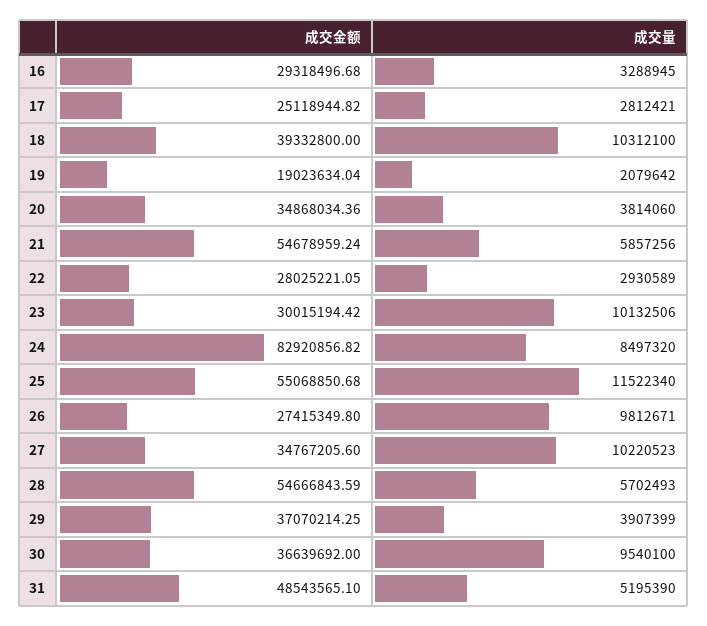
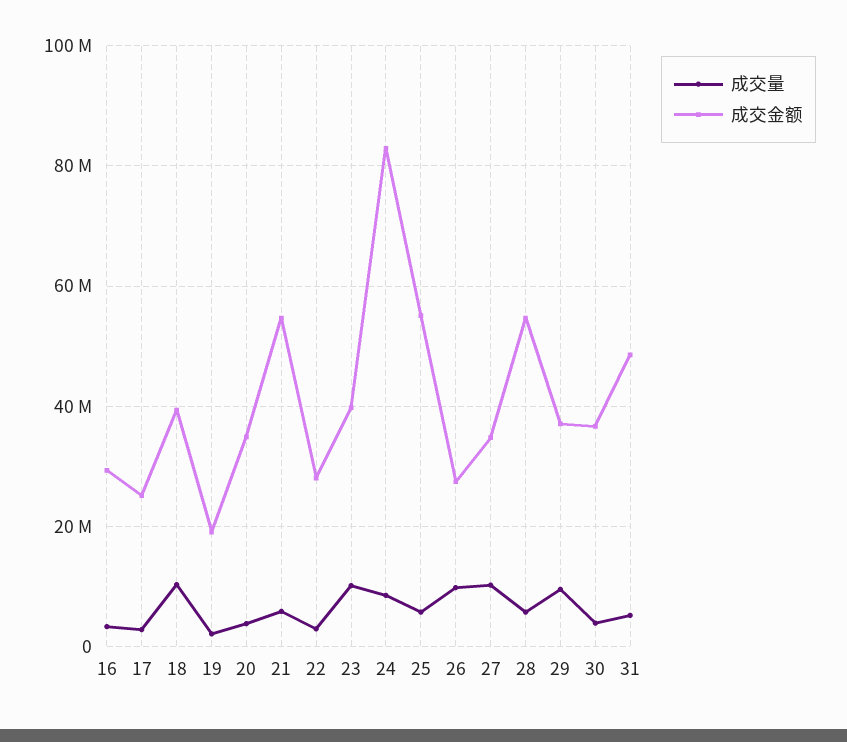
成交金额, 23: 30015194.42 -> 40000000
成交量, 25: 11522340 -> 6000000
成交量, 29: 3907399 -> 10000000
成交量, 30: 9540100 -> 4000000

